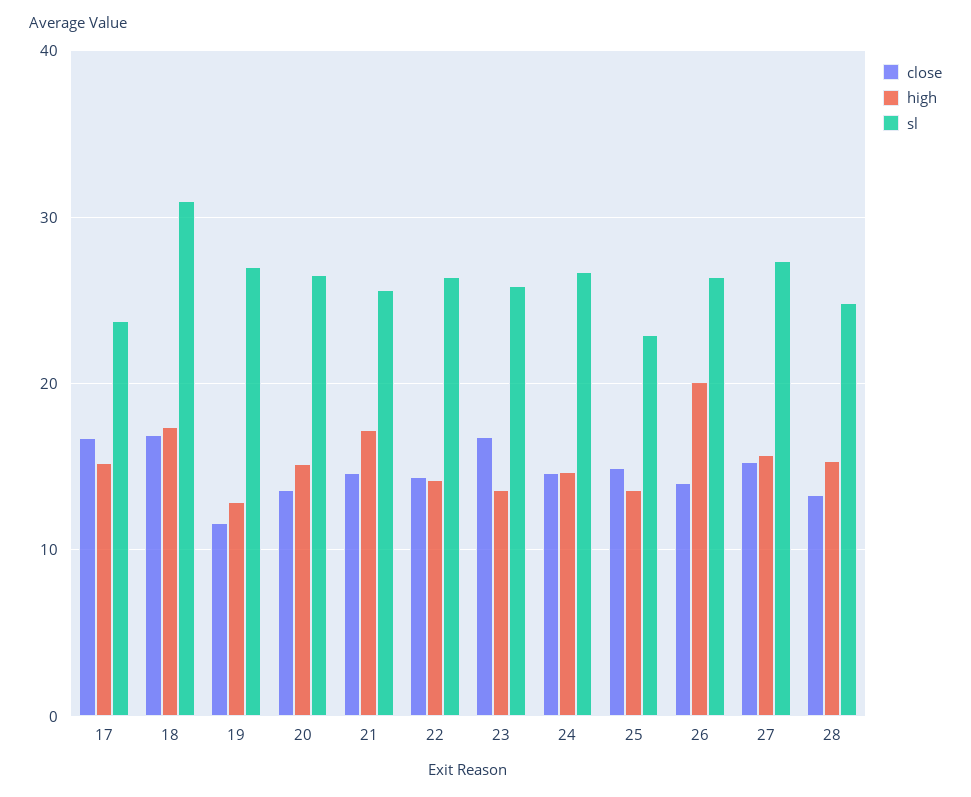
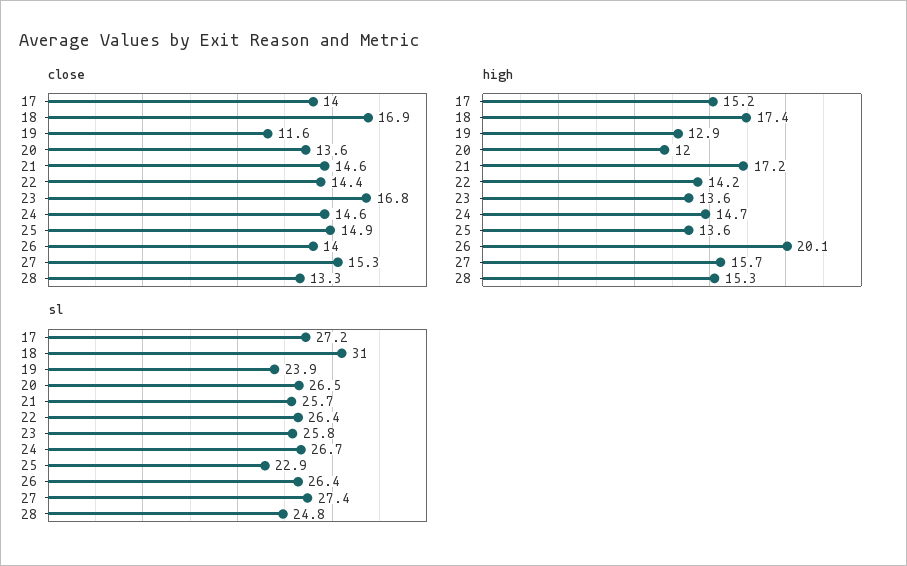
close, 17: 17 -> 14
sl, 17: 24 -> 27.2
sl, 19: 27 -> 23.9
high, 20: 15 -> 12

